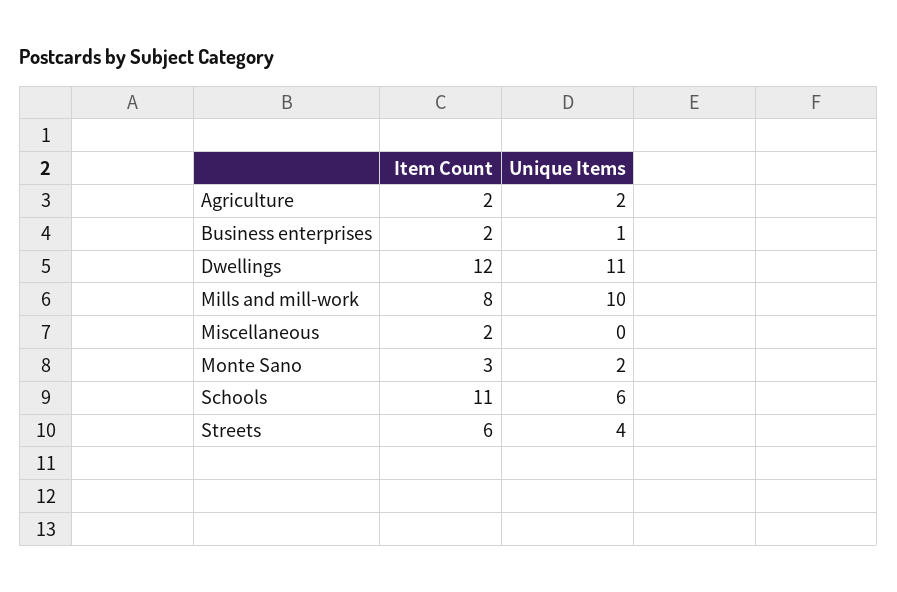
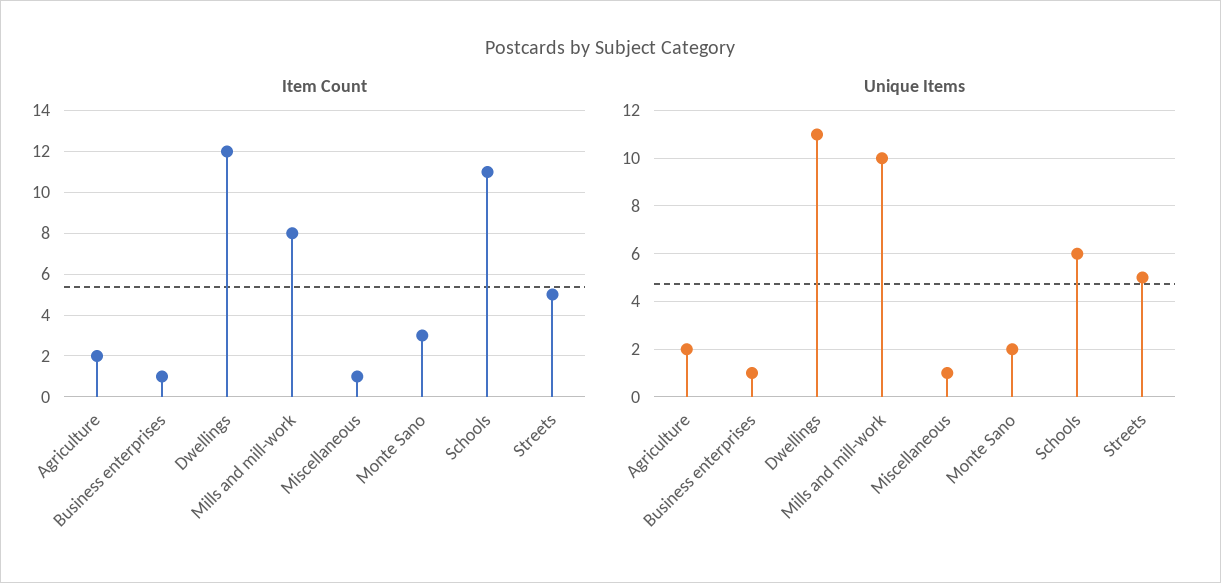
Item Count, Business enterprises: 2 -> 1
Item Count, Miscellaneous: 2 -> 1
Unique Items, Miscellaneous: 0 -> 1
Item Count, Streets: 6 -> 5
Unique Items, Streets: 4 -> 5

